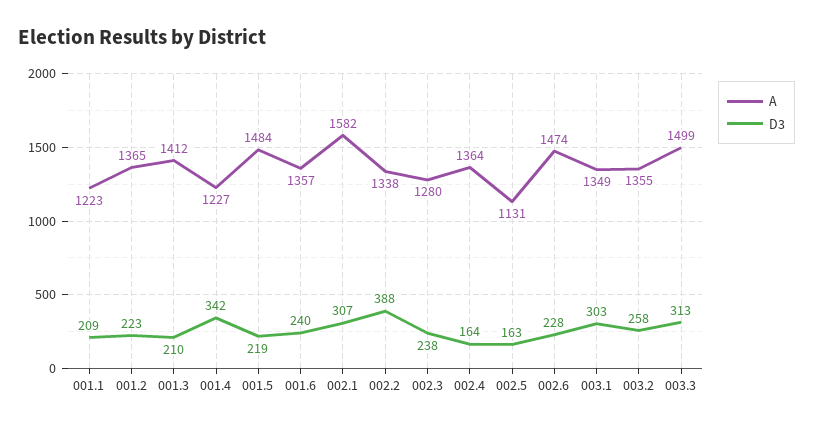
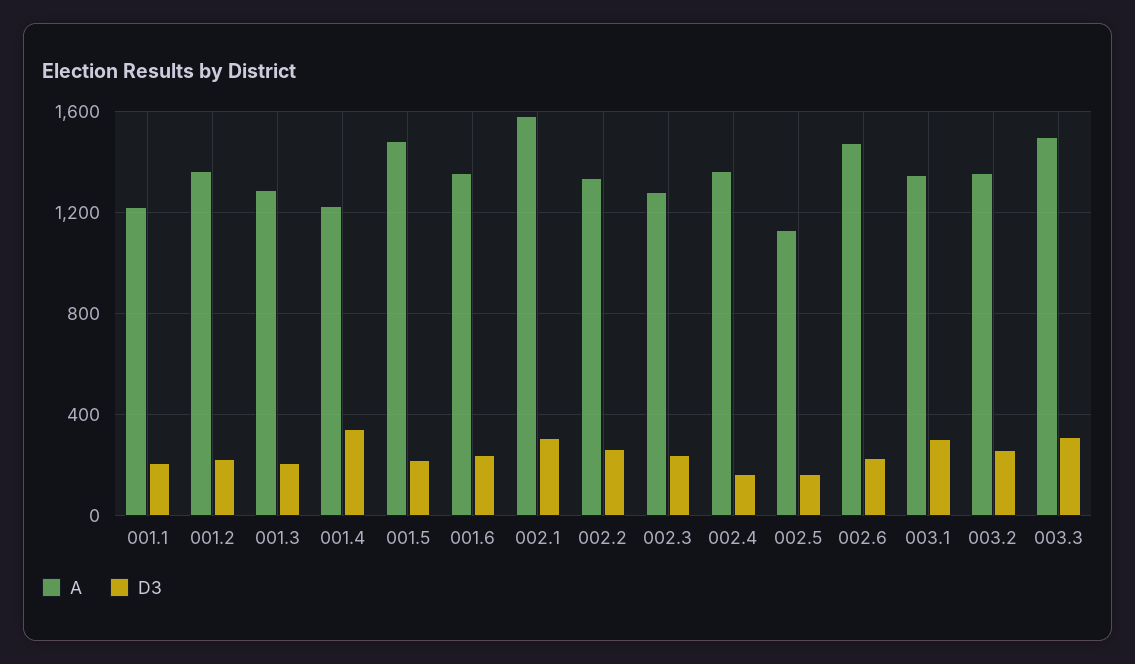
A, 001.3: 1412 -> 1300
D3, 002.2: 388 -> 250

